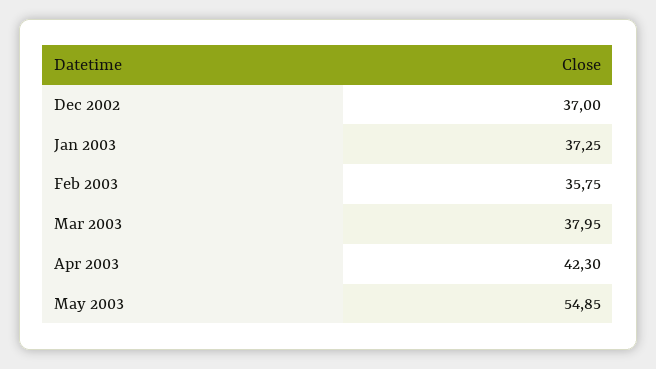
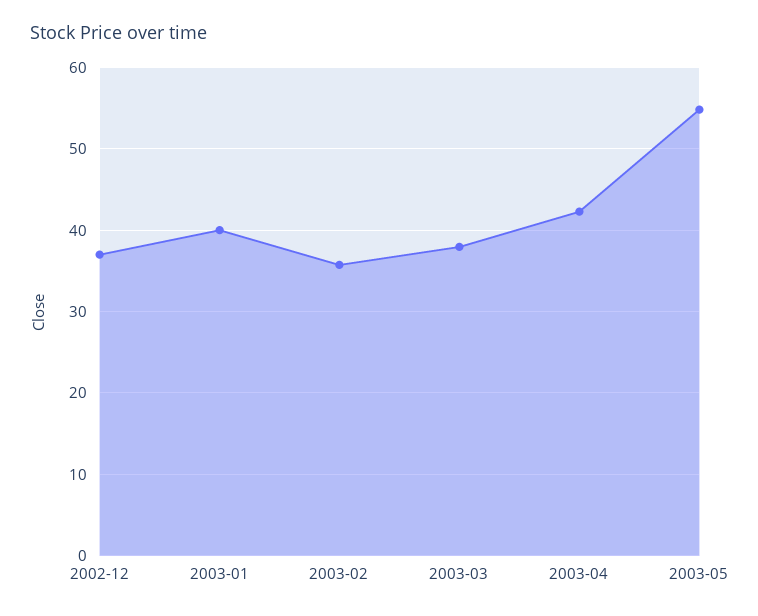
Jan 2003: 37.25 -> 40

